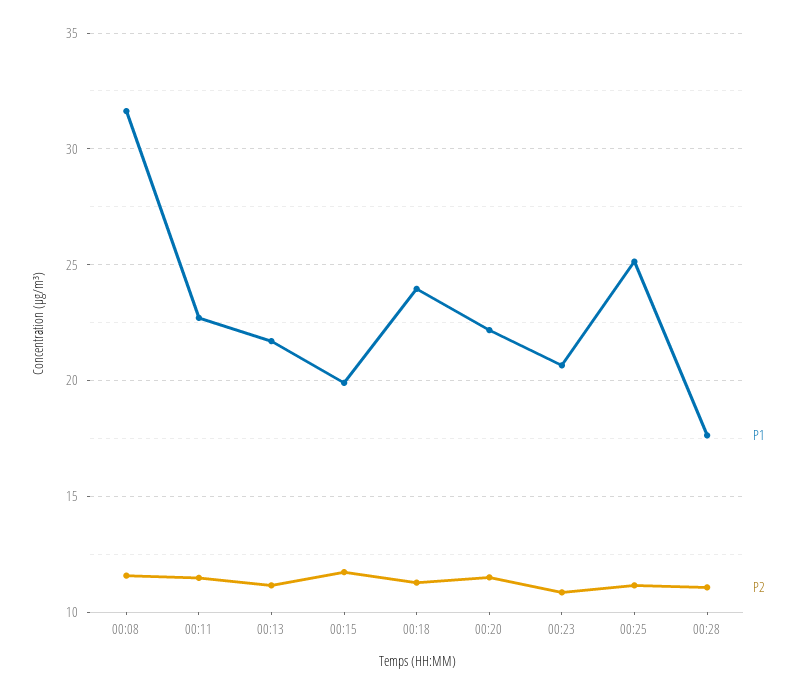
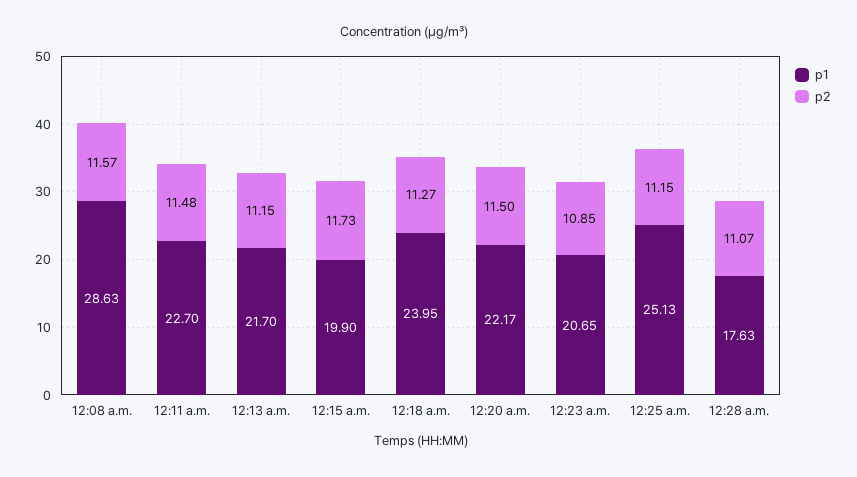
P1, 00:08: 31.5 -> 28.63

